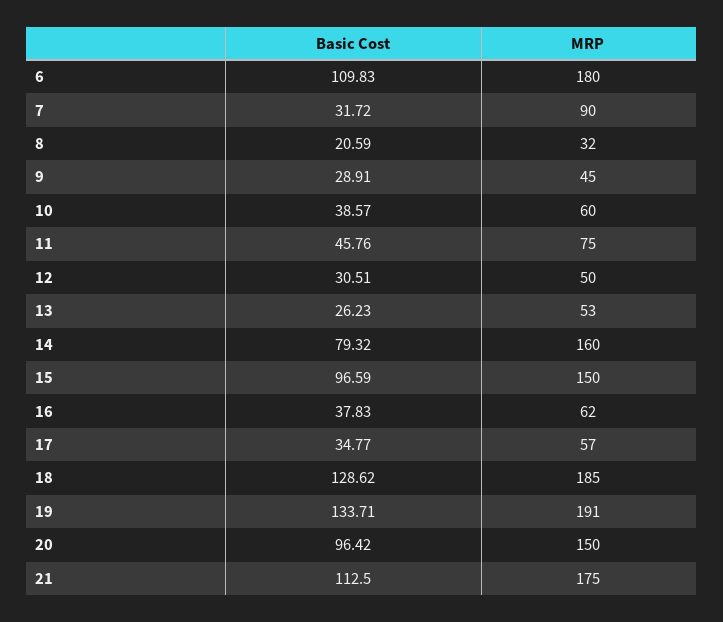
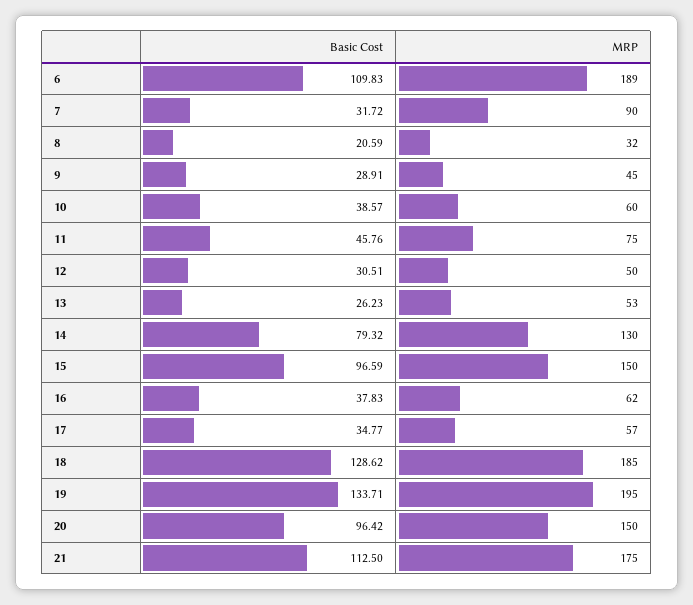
MRP, 6: 180 -> 189
MRP, 14: 160 -> 130
MRP, 19: 191 -> 195

